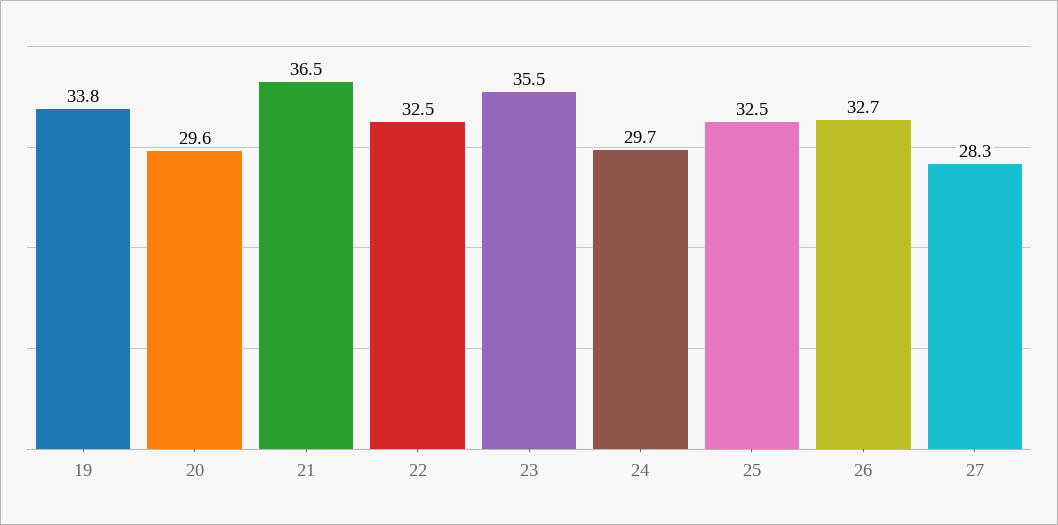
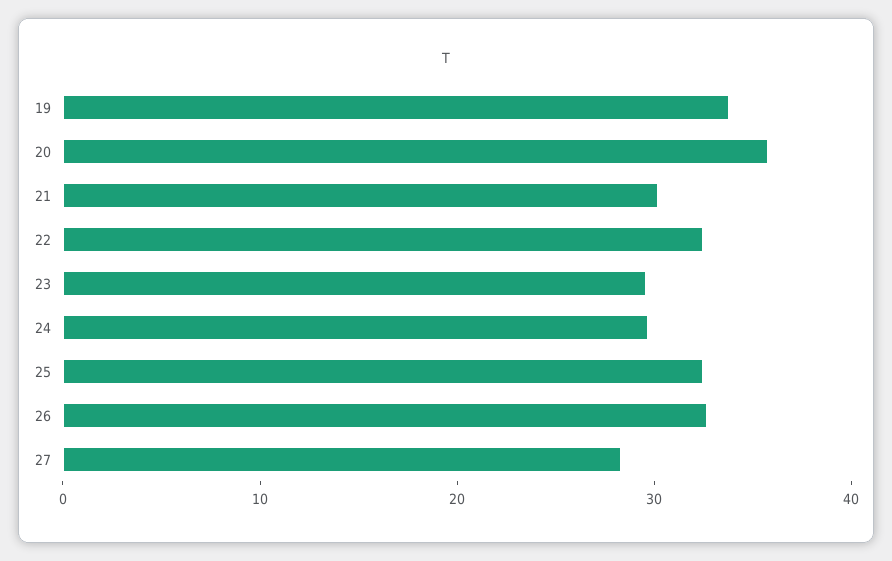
20: 29.6 -> 36
21: 36.5 -> 30
23: 35.5 -> 30

